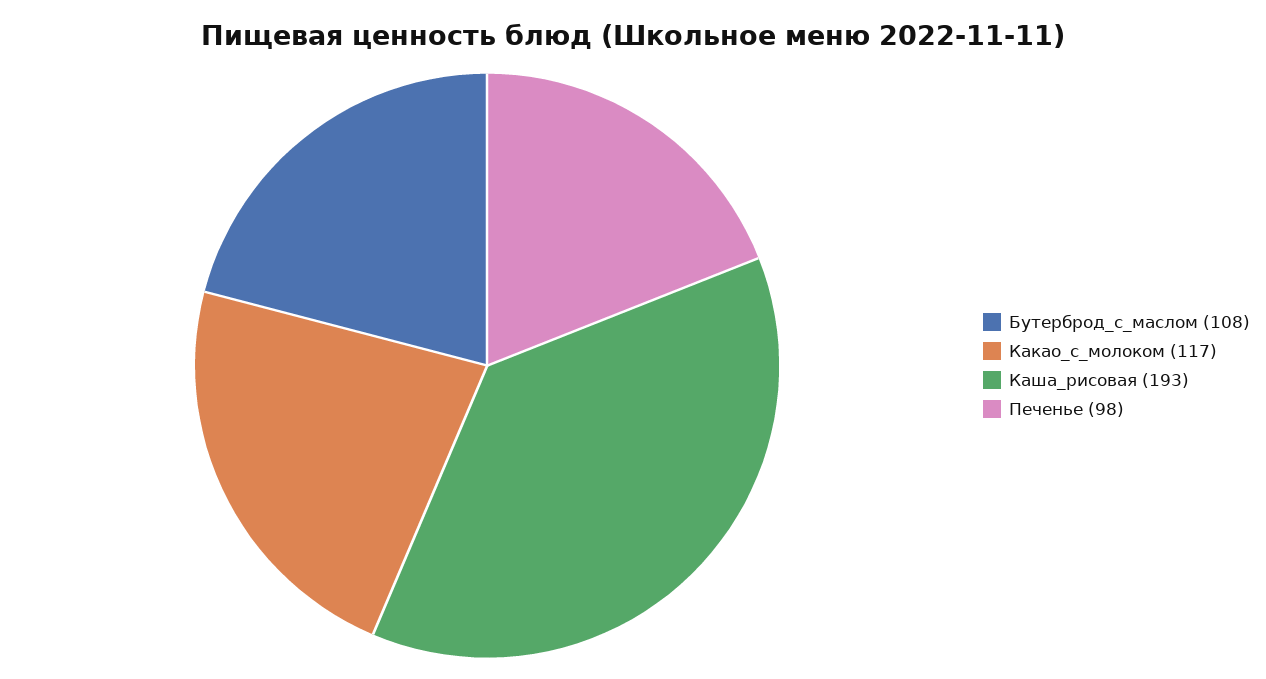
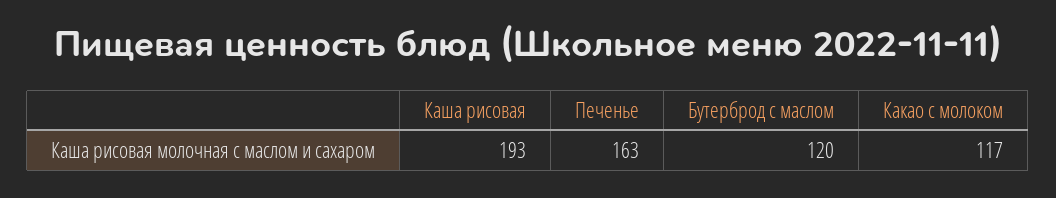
Бутерброд_с_маслом: 108 -> 120
Печенье: 98 -> 163

